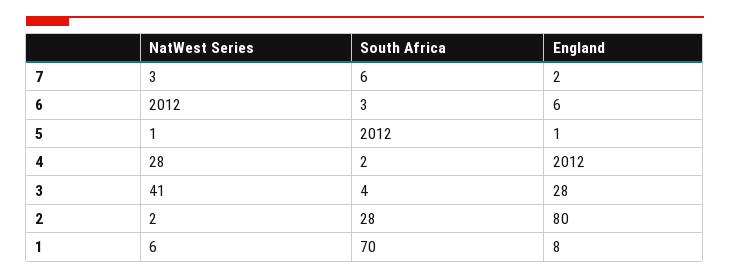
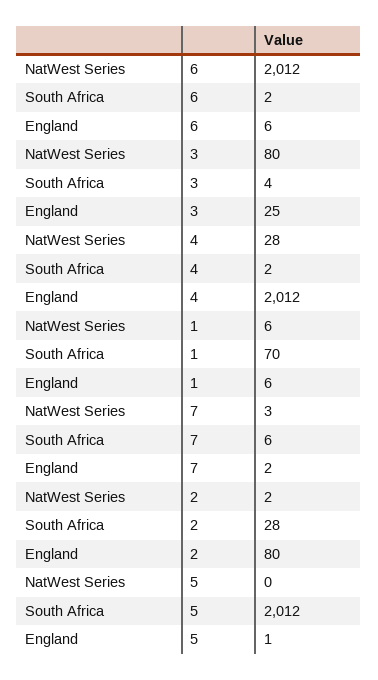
South Africa, 6: 3 -> 2
NatWest Series, 5: 1 -> 0
NatWest Series, 3: 41 -> 80
England, 3: 28 -> 25
England, 1: 8 -> 6

